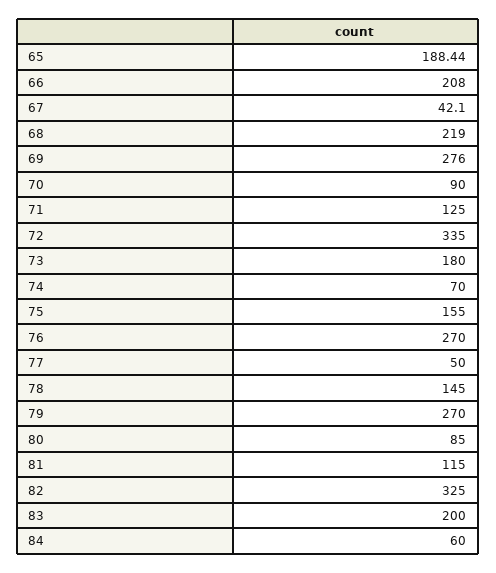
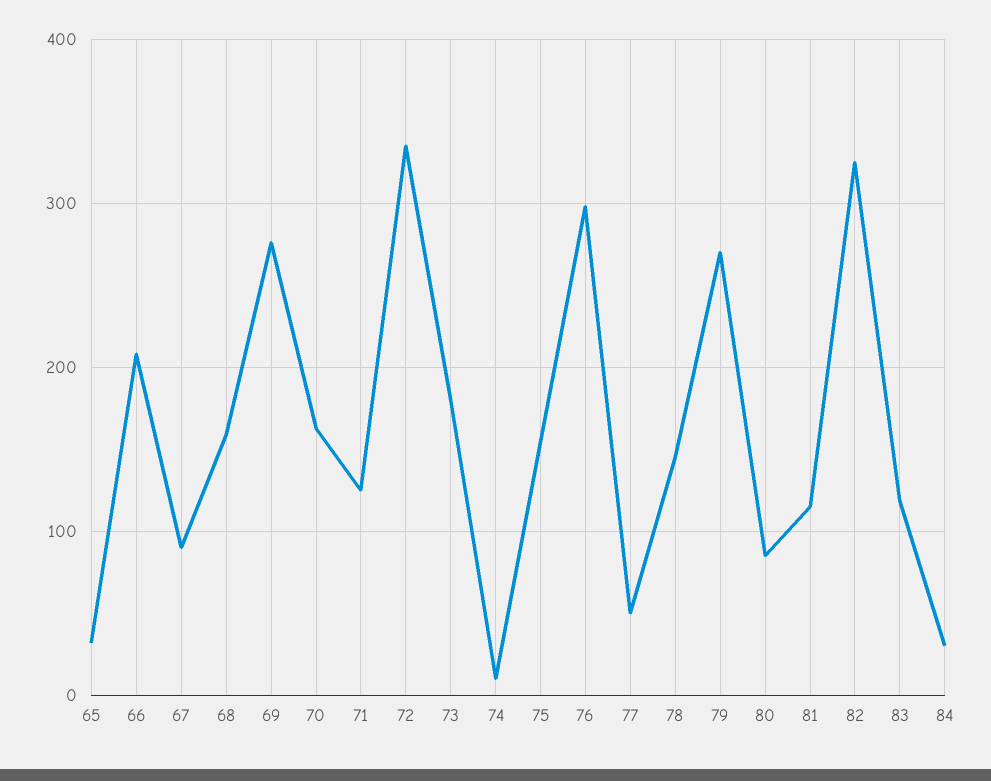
65: 188.44 -> 30
67: 42.1 -> 90
68: 219 -> 160
70: 90 -> 160
74: 70 -> 10
76: 270 -> 300
83: 200 -> 120
84: 60 -> 30

